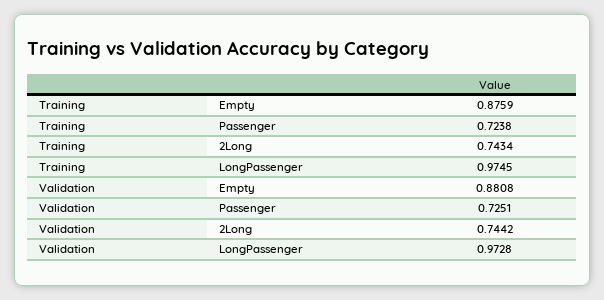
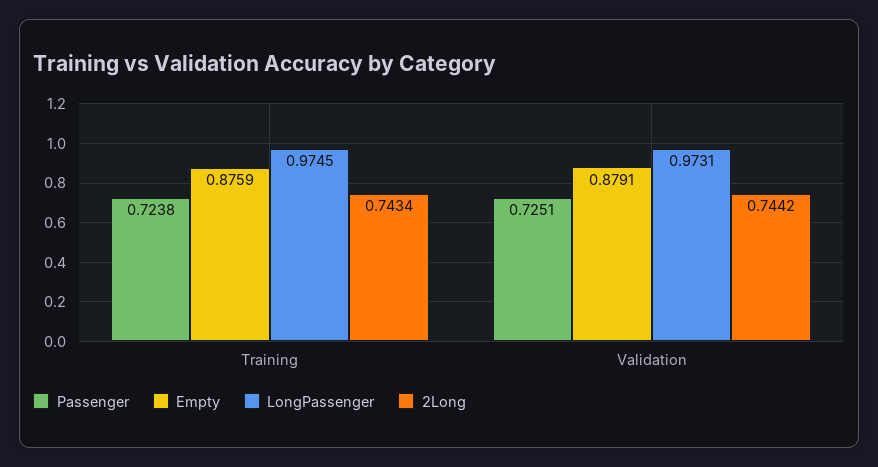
Empty, Validation: 0.8808 -> 0.8791
LongPassenger, Validation: 0.9728 -> 0.9731

